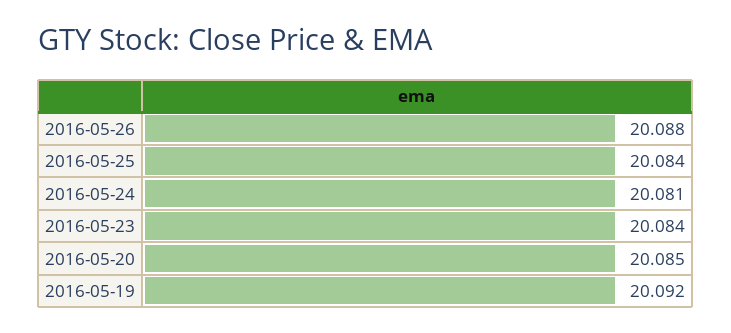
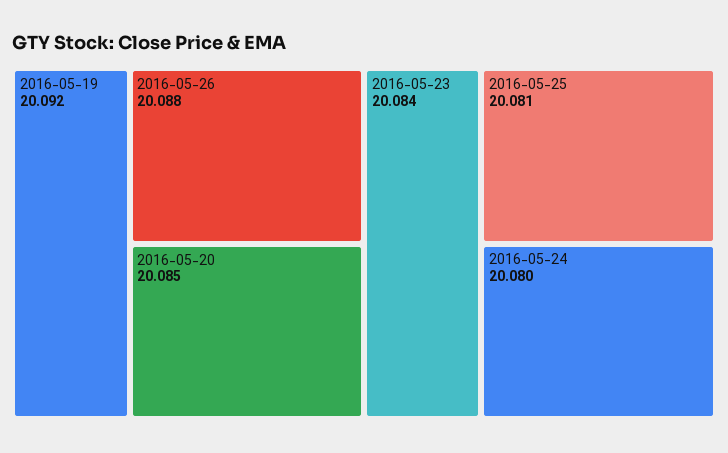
2016-05-25: 20.084 -> 20.081
2016-05-24: 20.081 -> 20.08

